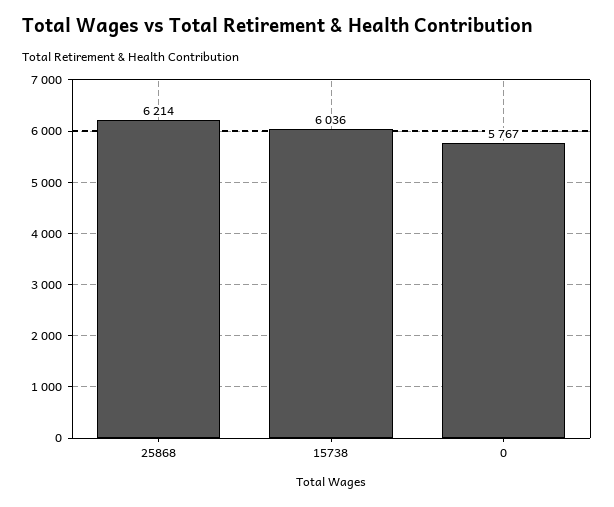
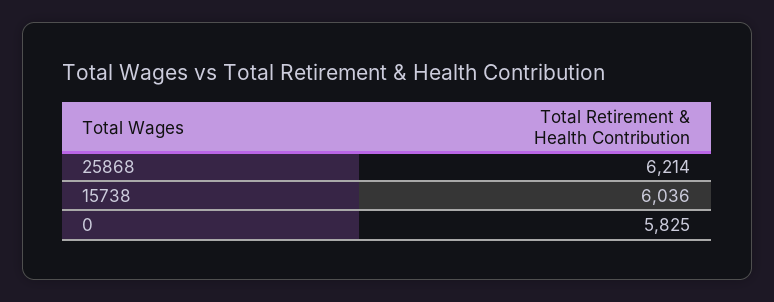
0: 5767 -> 5825

